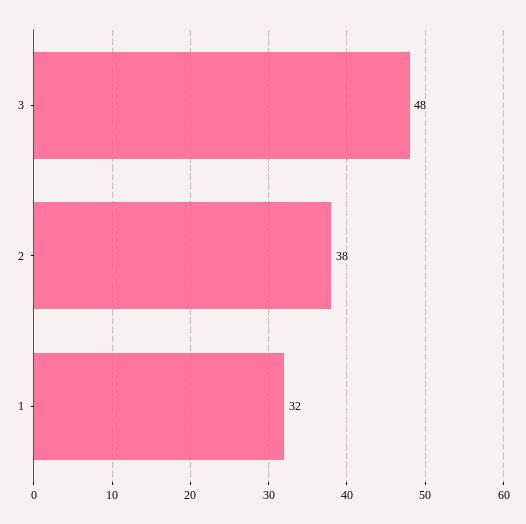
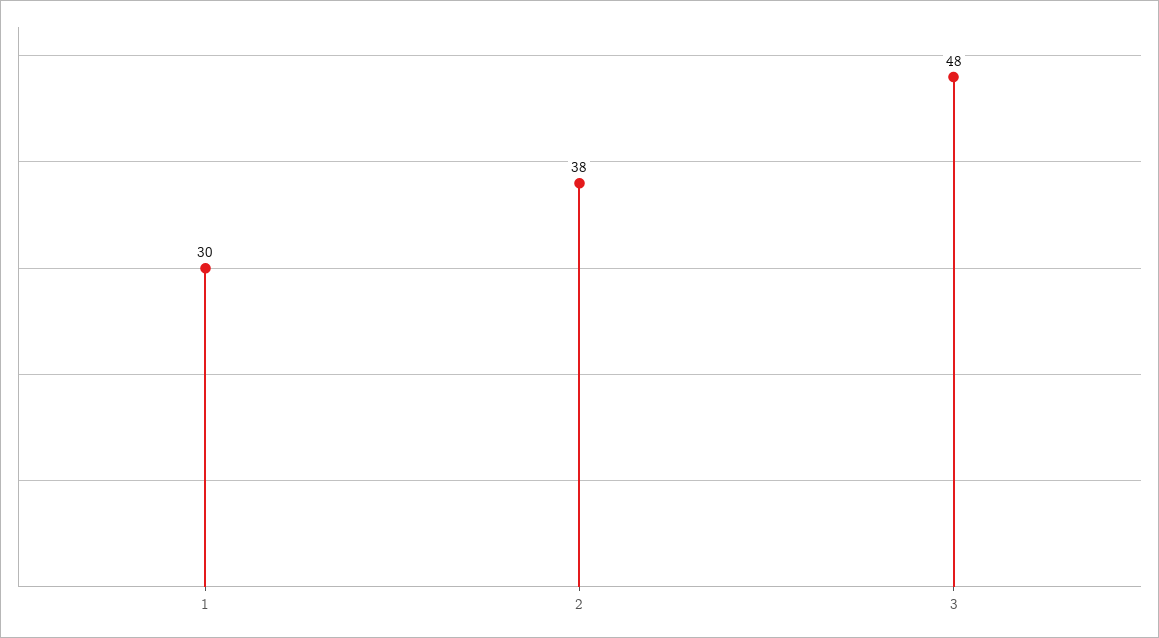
1: 32 -> 30

